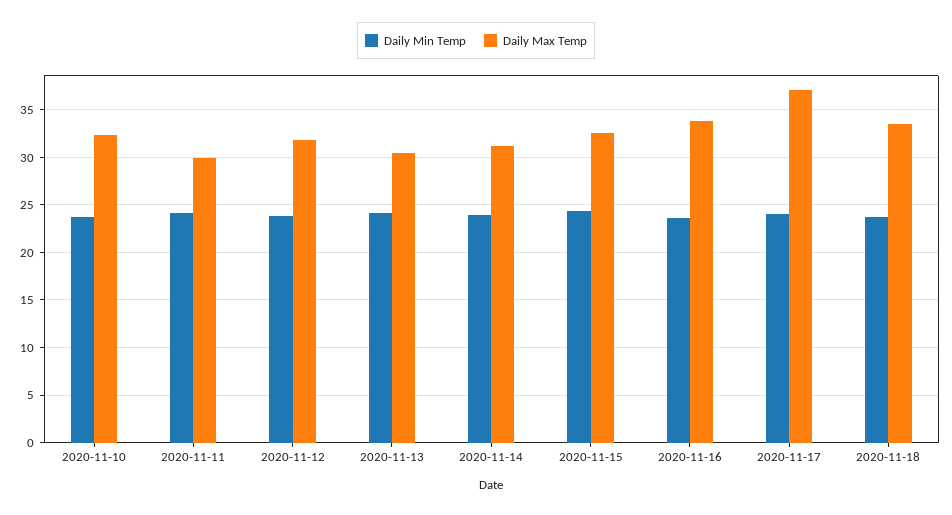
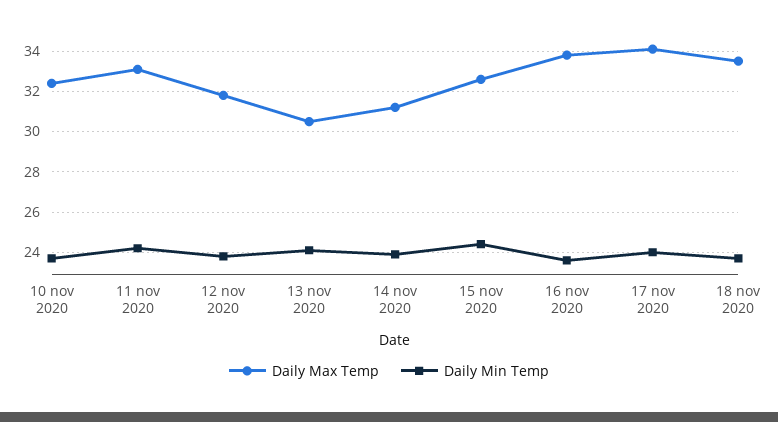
Daily Max Temp, 2020-11-11: 30 -> 33
Daily Max Temp, 2020-11-17: 37 -> 34

